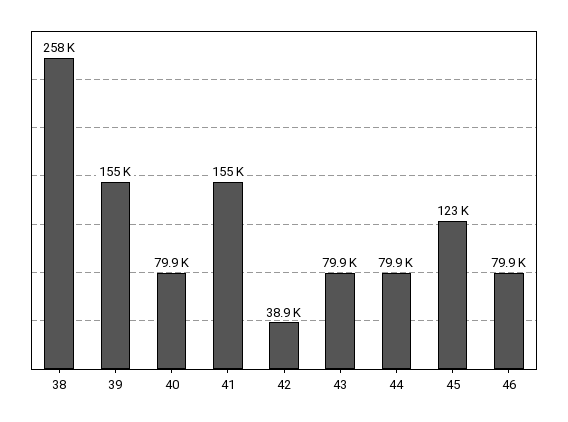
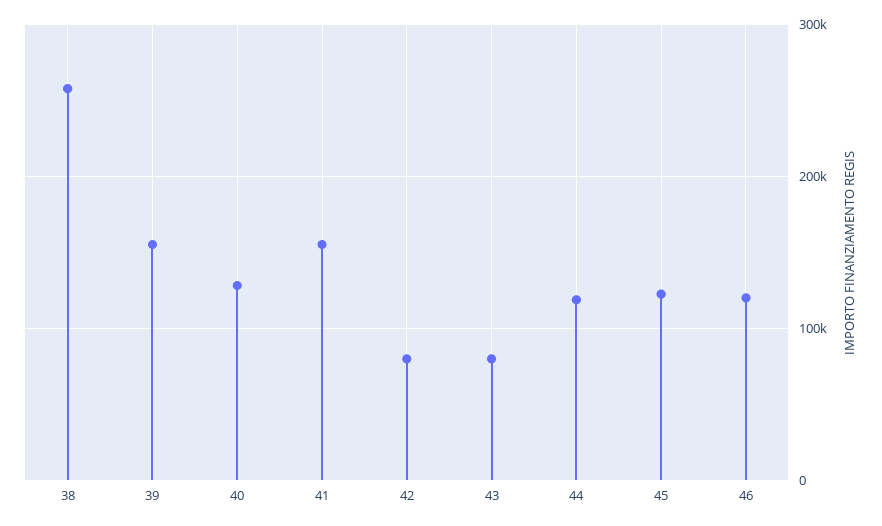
40: 79900 -> 130000
42: 38900 -> 80000
44: 79900 -> 120000
46: 79900 -> 120000

